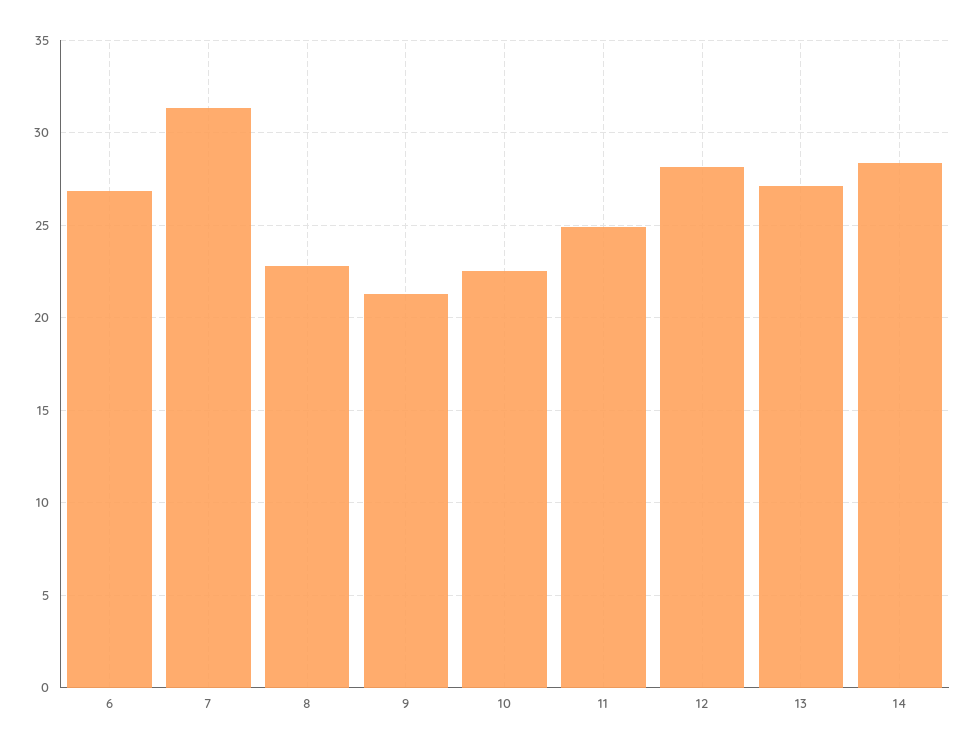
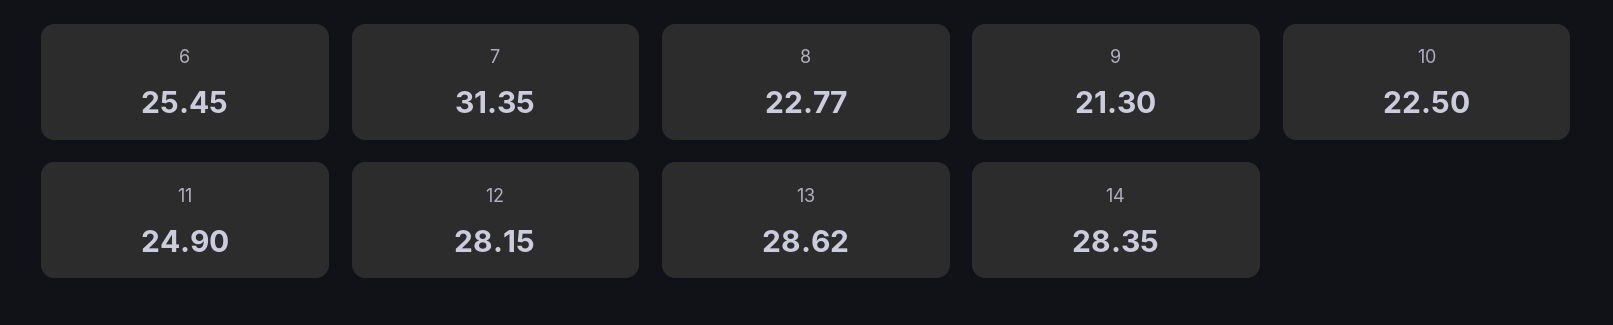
6: 27 -> 25.45
13: 27 -> 28.62

